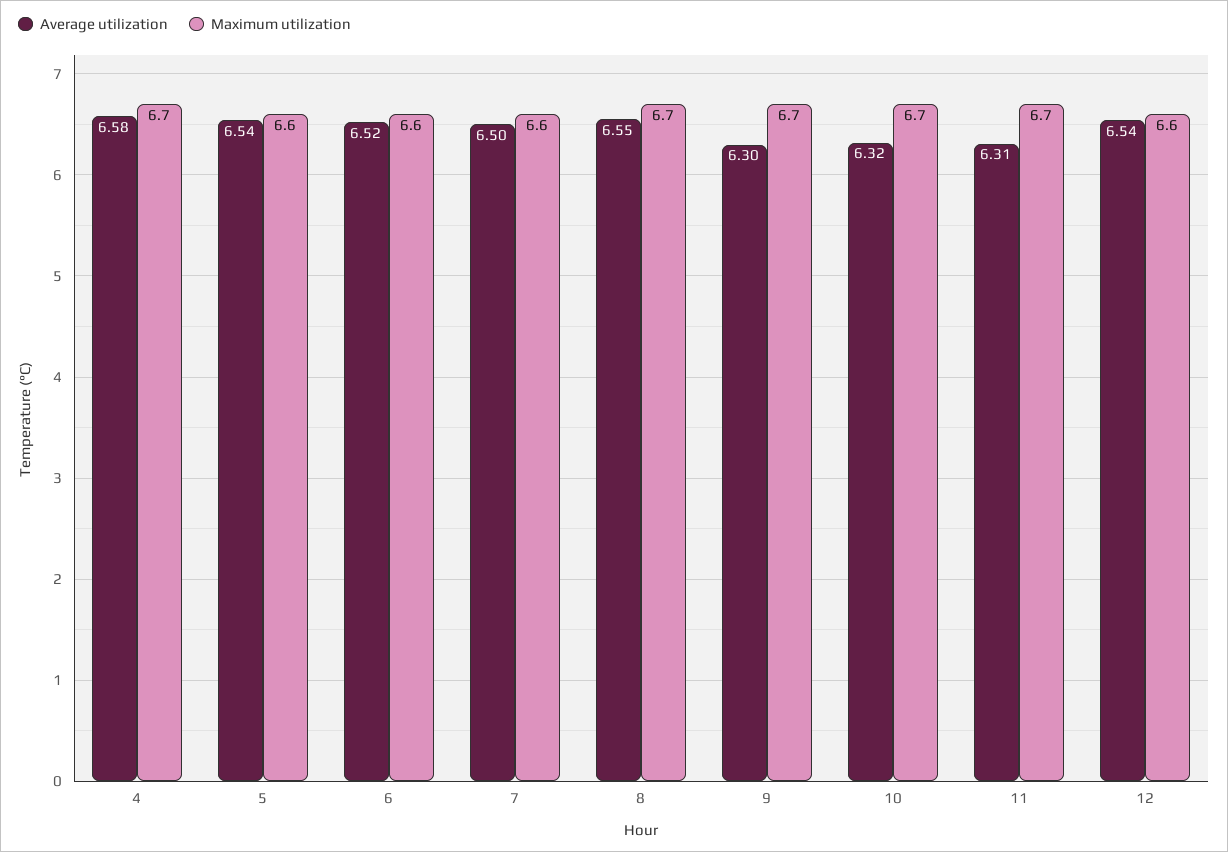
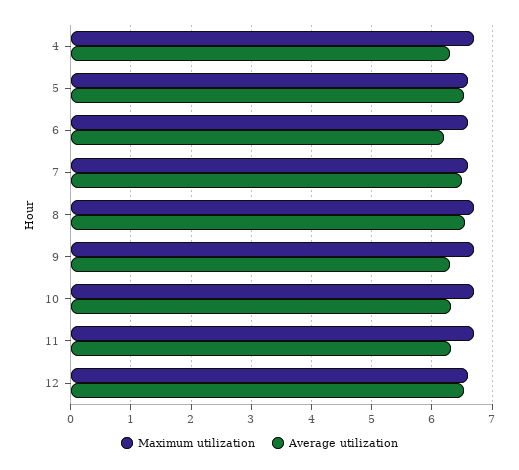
Average utilization, 4: 6.58 -> 6.3
Average utilization, 6: 6.52 -> 6.2

